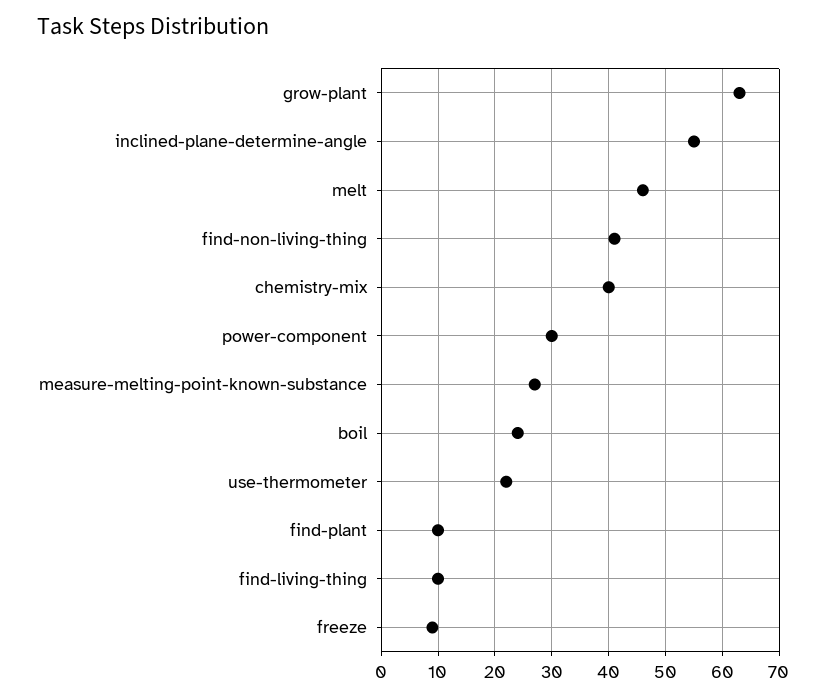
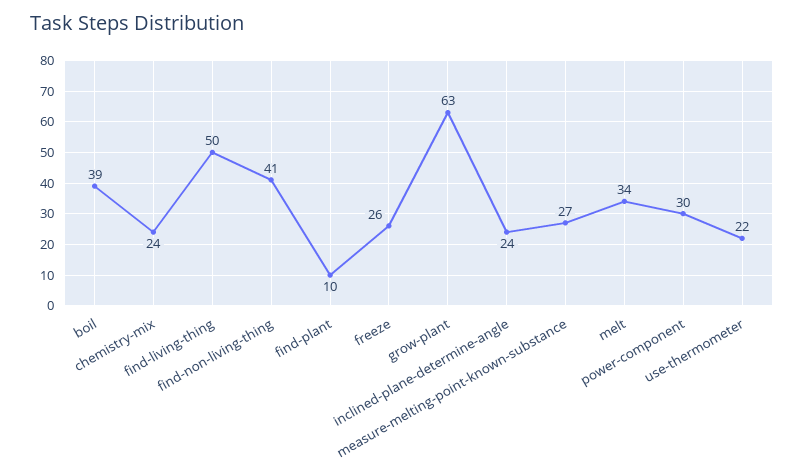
inclined-plane-determine-angle: 55 -> 24
melt: 45 -> 34
chemistry-mix: 40 -> 24
boil: 25 -> 39
find-living-thing: 10 -> 50
freeze: 10 -> 26

